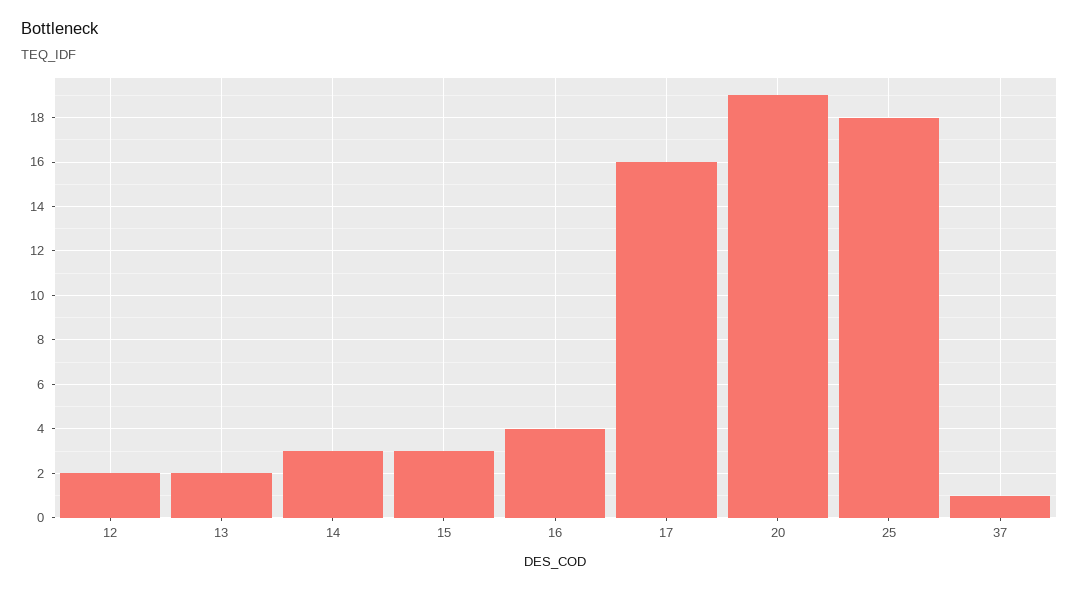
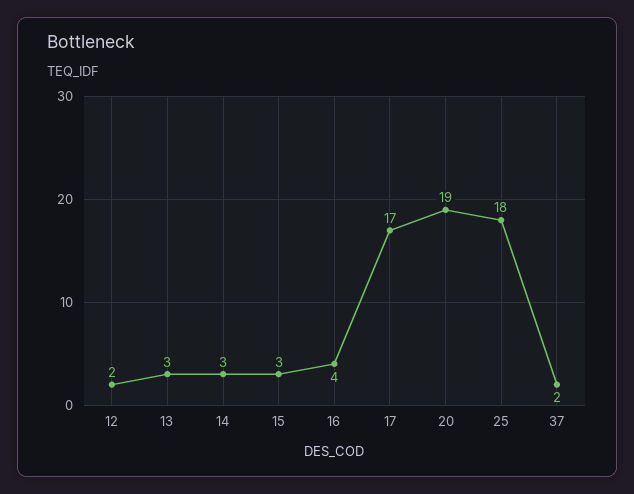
13: 2 -> 3
17: 16 -> 17
37: 1 -> 2

